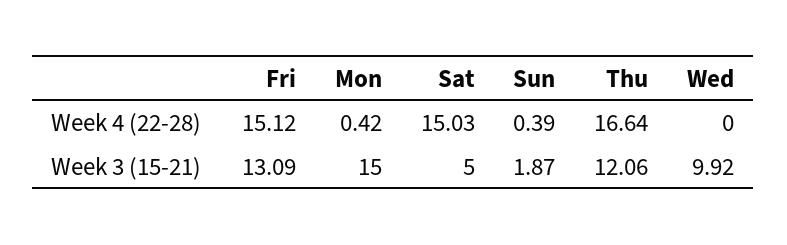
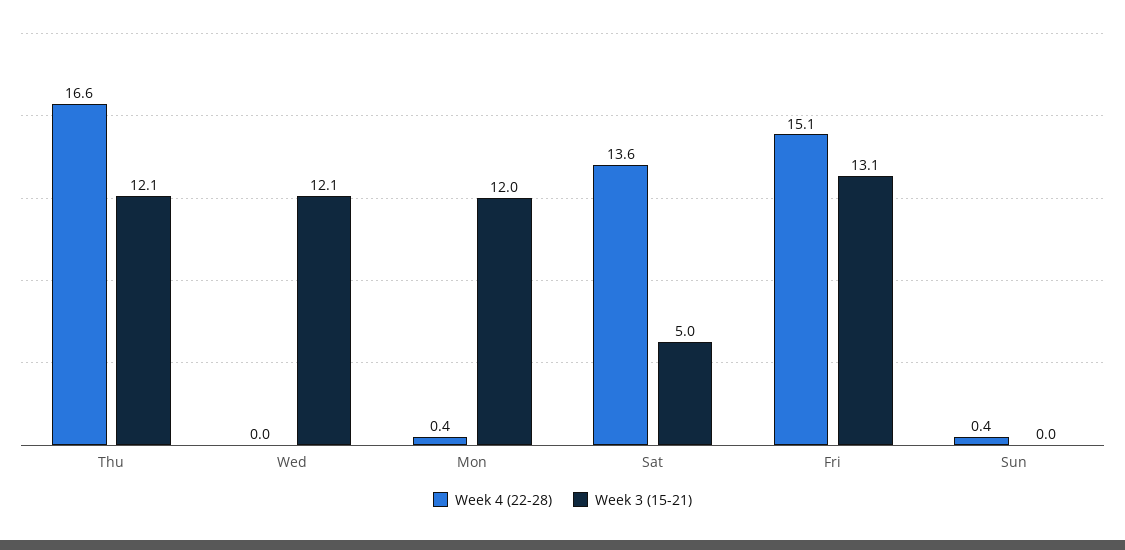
Week 4 (22-28), Sat: 15.03 -> 13.6
Week 3 (15-21), Mon: 15 -> 12
Week 3 (15-21), Sun: 1.87 -> 0
Week 3 (15-21), Wed: 9.92 -> 12.1

